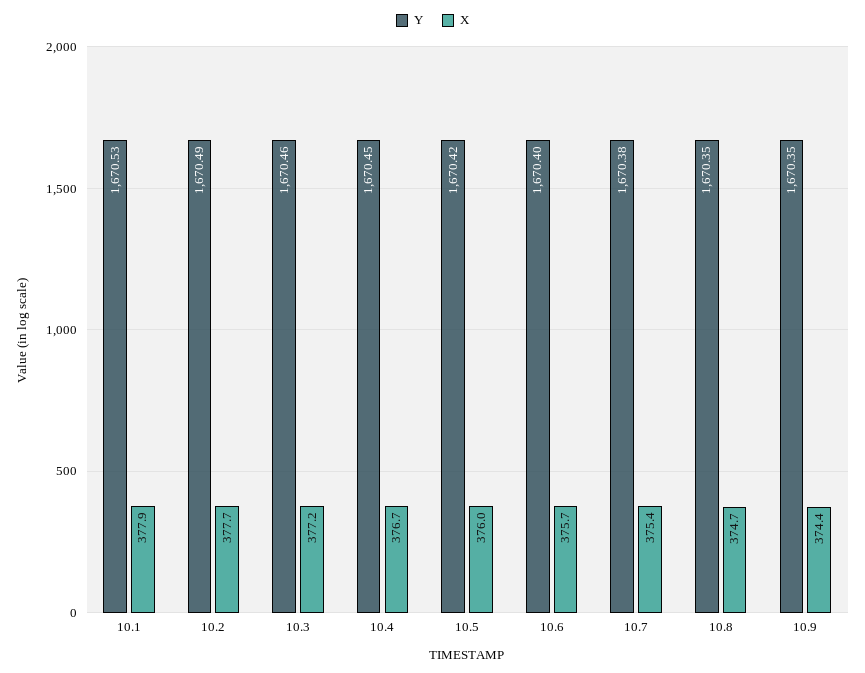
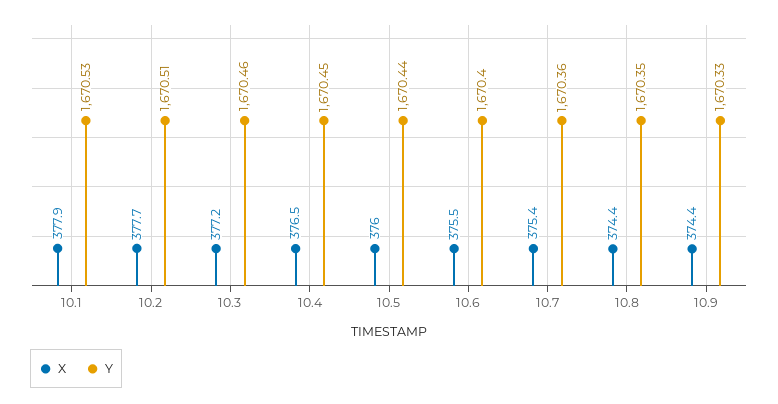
Y, 10.2: 1670.49 -> 1670.51
X, 10.4: 376.7 -> 376.5
Y, 10.5: 1670.42 -> 1670.44
X, 10.6: 375.7 -> 375.5
Y, 10.7: 1670.38 -> 1670.36
X, 10.8: 374.7 -> 374.4
Y, 10.9: 1670.35 -> 1670.33

